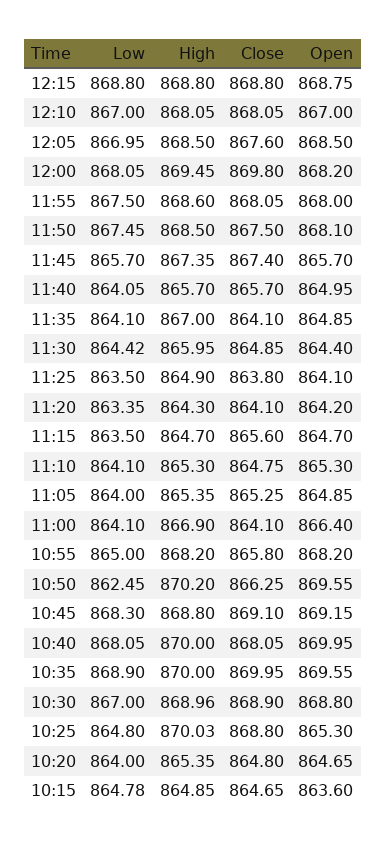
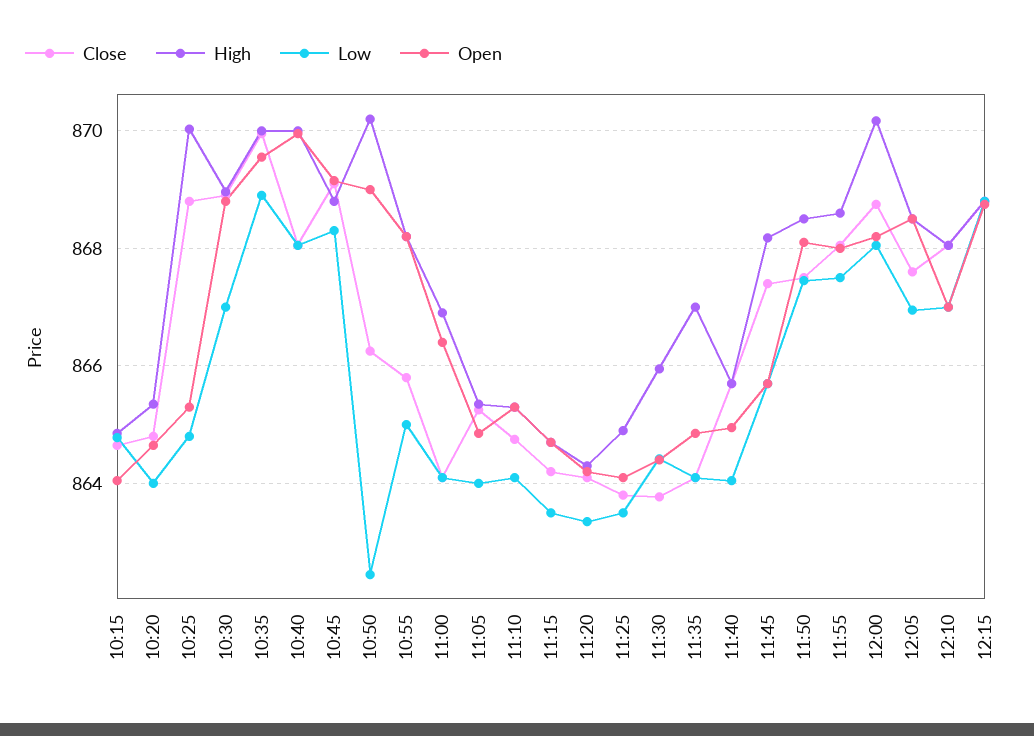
High, 12:00: 869.45 -> 870.2
Close, 12:00: 869.8 -> 868.8
High, 11:45: 867.35 -> 868.2
Close, 11:30: 864.85 -> 863.8
Close, 11:15: 865.6 -> 864.2
Open, 10:50: 869.55 -> 869
Open, 10:15: 863.6 -> 864

